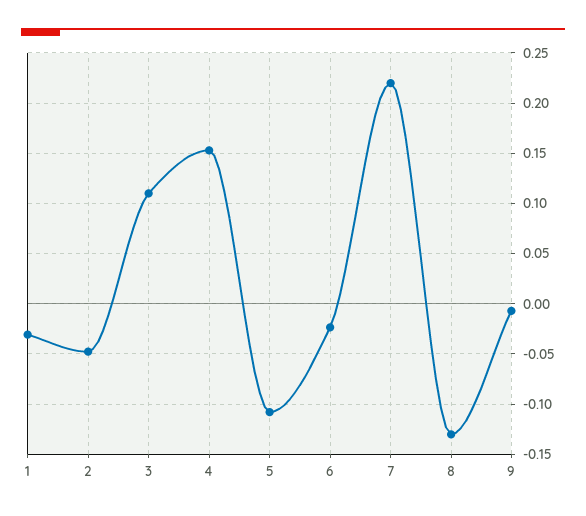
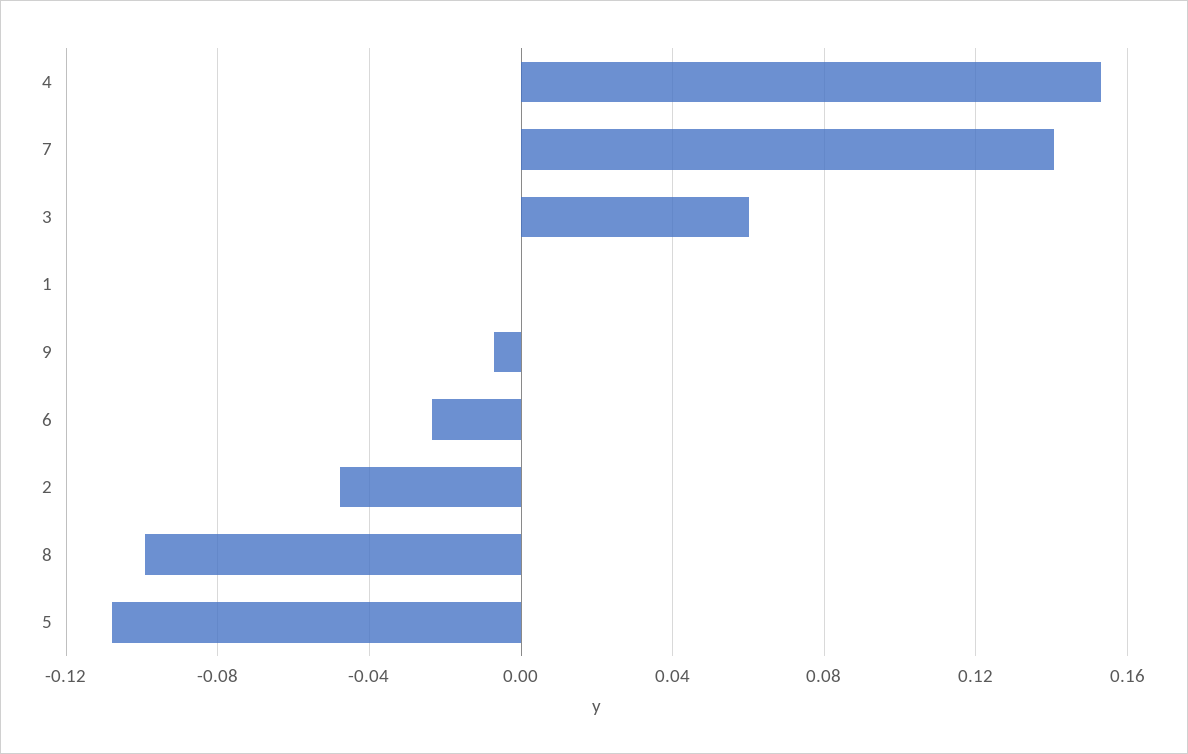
1: -0.03 -> 0
3: 0.11 -> 0.06
7: 0.22 -> 0.14
8: -0.13 -> -0.1

